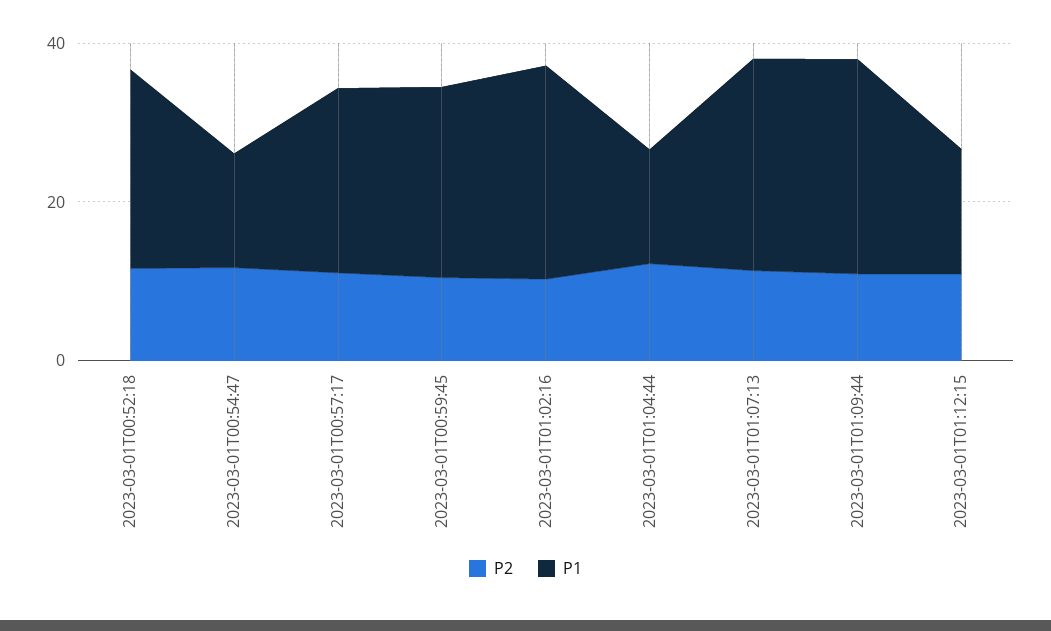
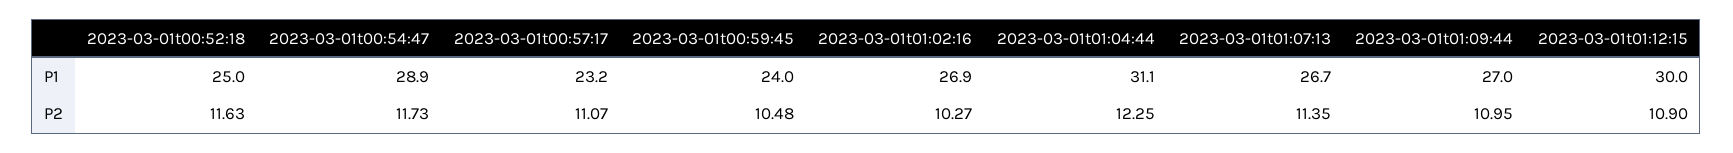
P1, 2023-03-01T00:54:47: 15 -> 28.9
P1, 2023-03-01T01:04:44: 15 -> 31.1
P1, 2023-03-01T01:12:15: 15 -> 30

